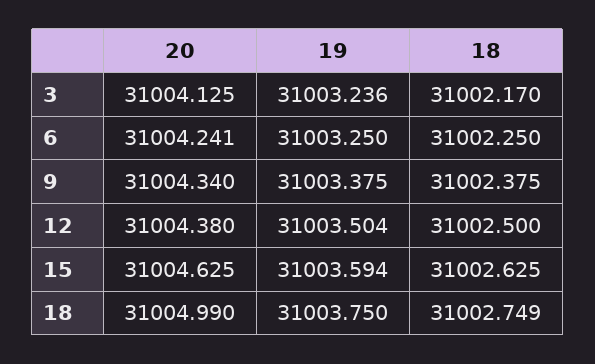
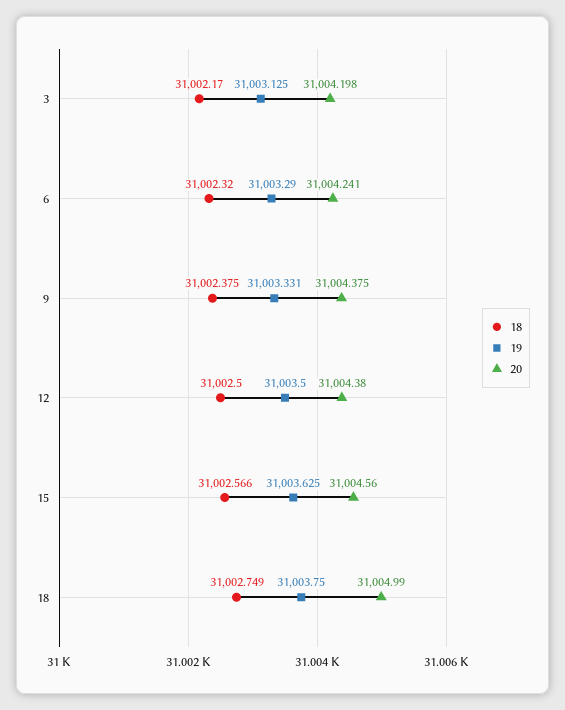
20, 3: 31004.125 -> 31004.198
19, 3: 31003.236 -> 31003.125
19, 6: 31003.25 -> 31003.29
18, 6: 31002.25 -> 31002.32
20, 9: 31004.34 -> 31004.375
19, 9: 31003.375 -> 31003.331
19, 12: 31003.504 -> 31003.5
20, 15: 31004.625 -> 31004.56
19, 15: 31003.594 -> 31003.625
18, 15: 31002.625 -> 31002.566

